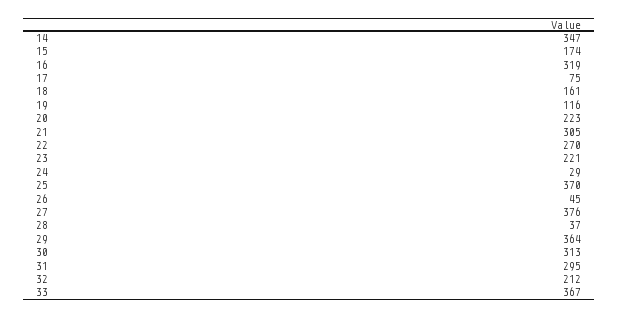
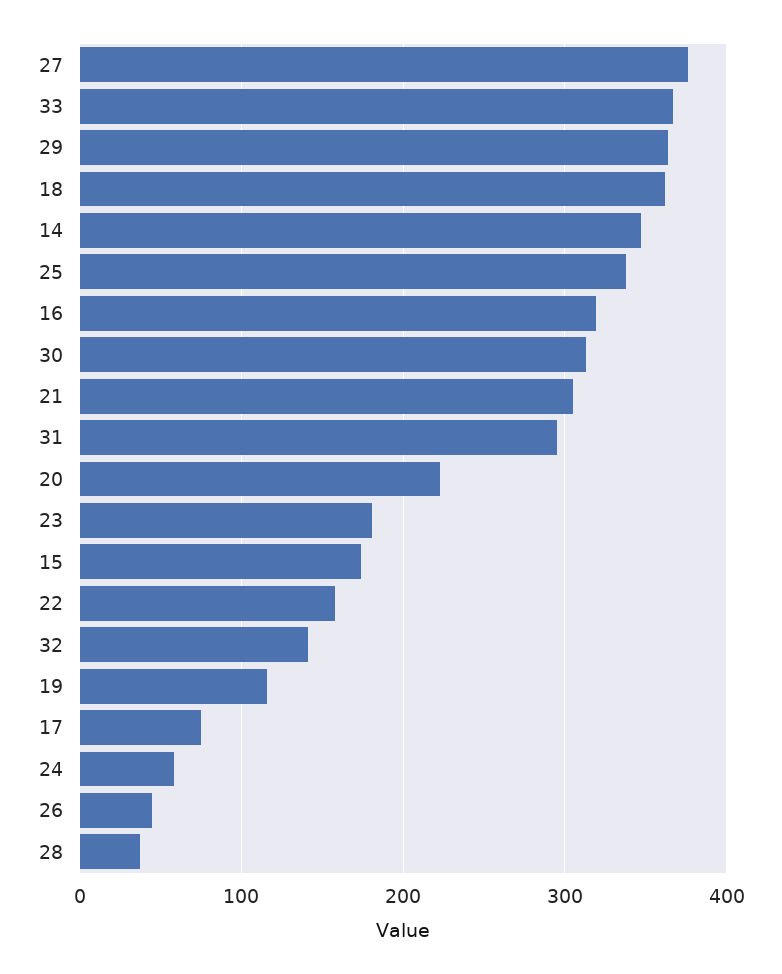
18: 161 -> 360
22: 270 -> 160
23: 221 -> 180
24: 29 -> 60
25: 370 -> 340
32: 212 -> 140

